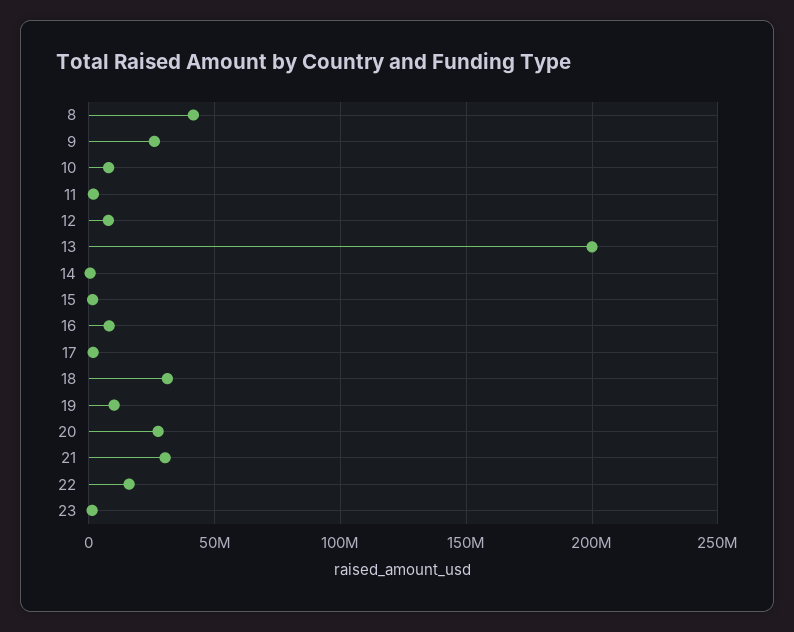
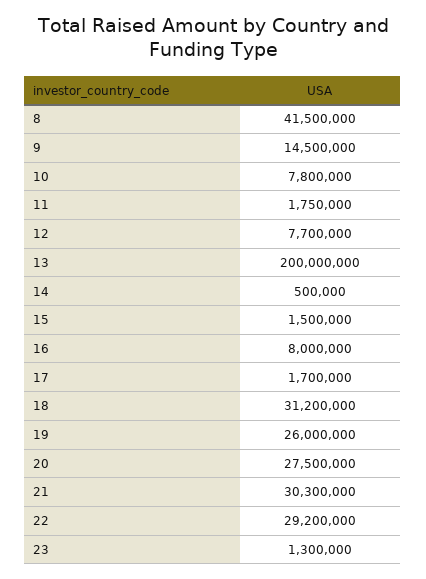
9: 25000000 -> 14500000
19: 10000000 -> 26000000
22: 15000000 -> 29200000

